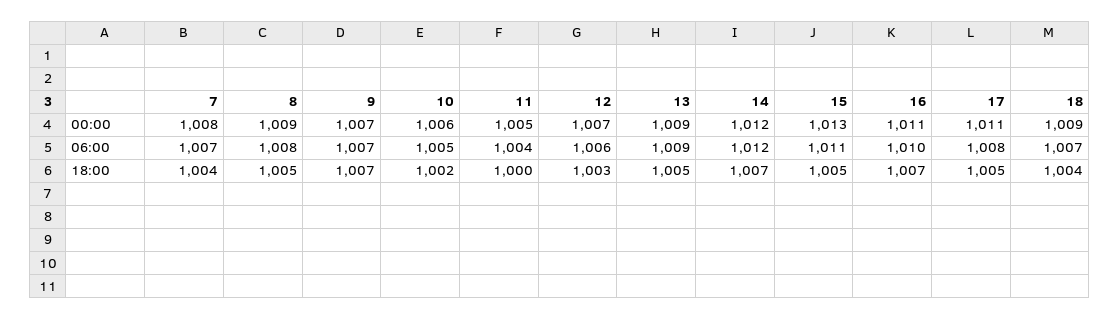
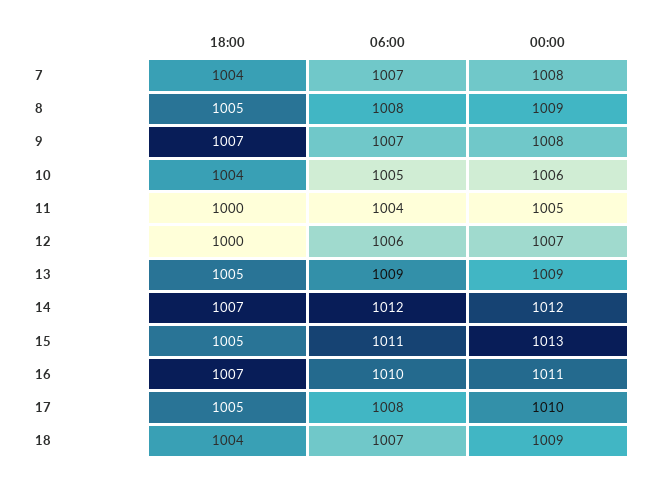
9, 00:00: 1007 -> 1008
17, 00:00: 1011 -> 1010
10, 18:00: 1002 -> 1004
12, 18:00: 1003 -> 1000

